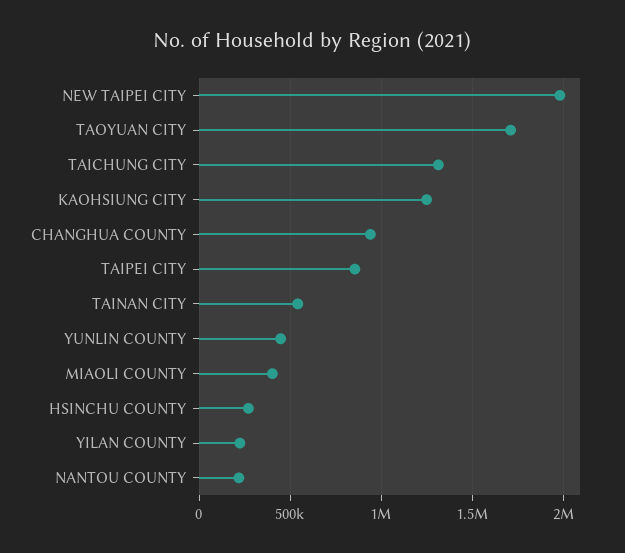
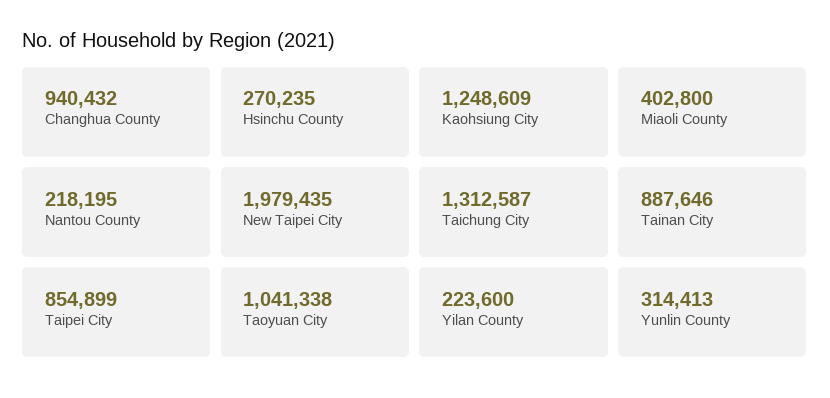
TAOYUAN CITY: 1700000 -> 1041338
TAINAN CITY: 550000 -> 887646
YUNLIN COUNTY: 450000 -> 314413

